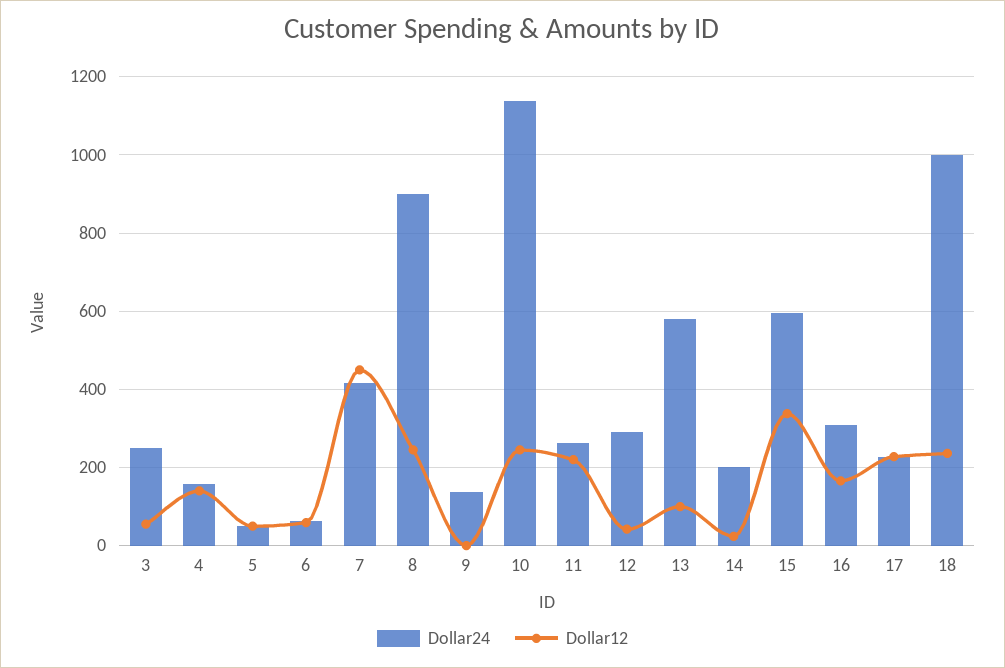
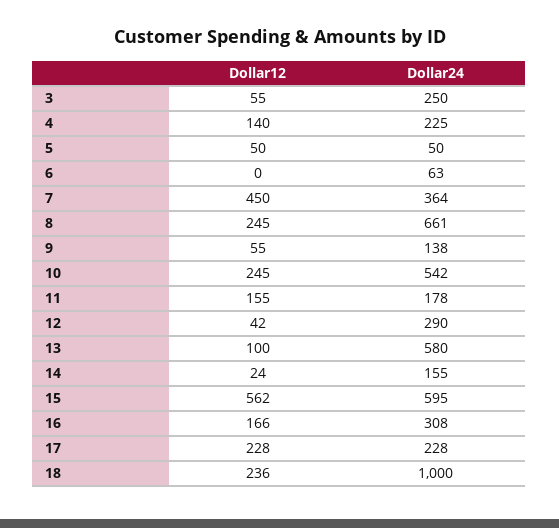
Dollar24, 4: 160 -> 225
Dollar12, 6: 60 -> 0
Dollar24, 7: 420 -> 364
Dollar24, 8: 900 -> 661
Dollar12, 9: 0 -> 55
Dollar24, 10: 1140 -> 542
Dollar24, 11: 260 -> 178
Dollar12, 11: 220 -> 155
Dollar24, 14: 200 -> 155
Dollar12, 15: 340 -> 562

